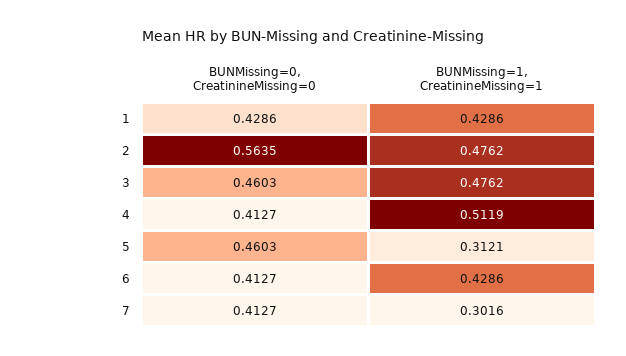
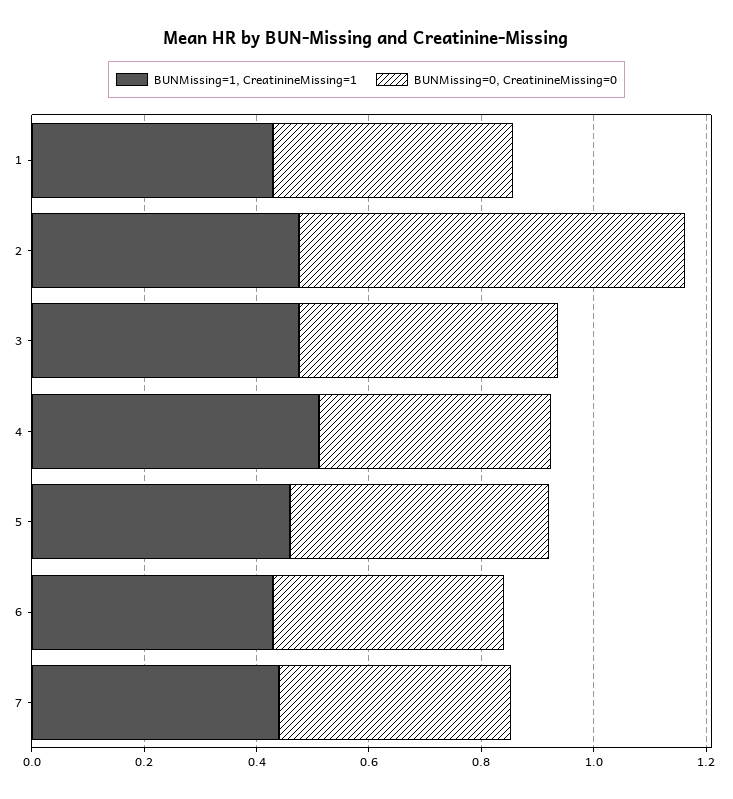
BUNMissing=0, CreatinineMissing=0, 2: 0.5635 -> 0.7
BUNMissing=1, CreatinineMissing=1, 5: 0.3121 -> 0.45
BUNMissing=1, CreatinineMissing=1, 7: 0.3016 -> 0.45

